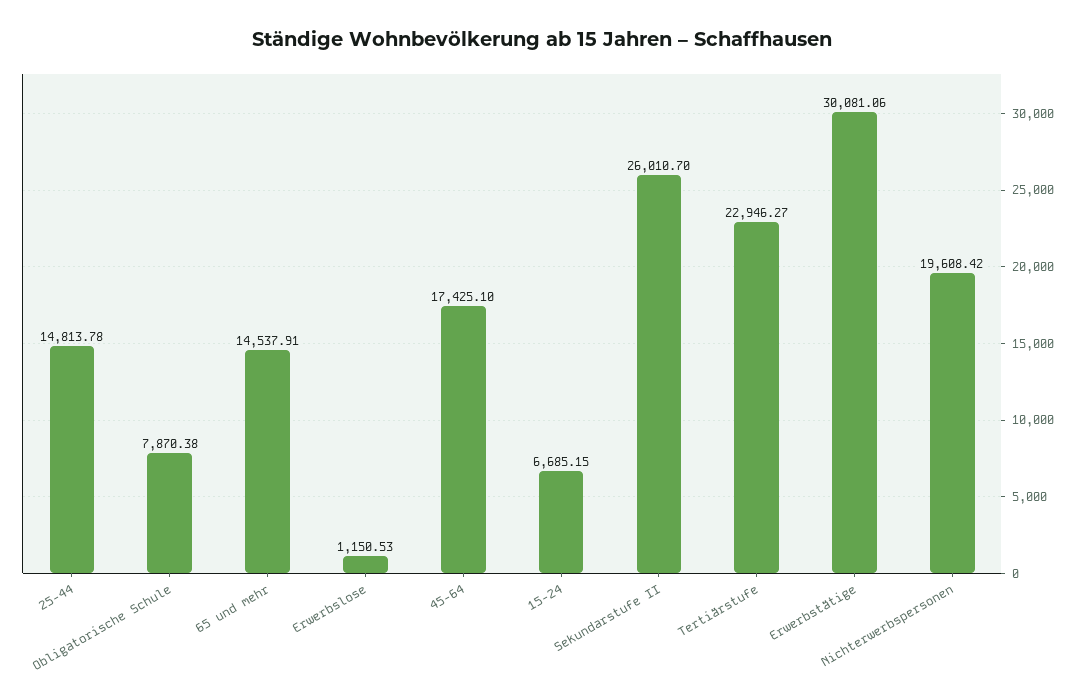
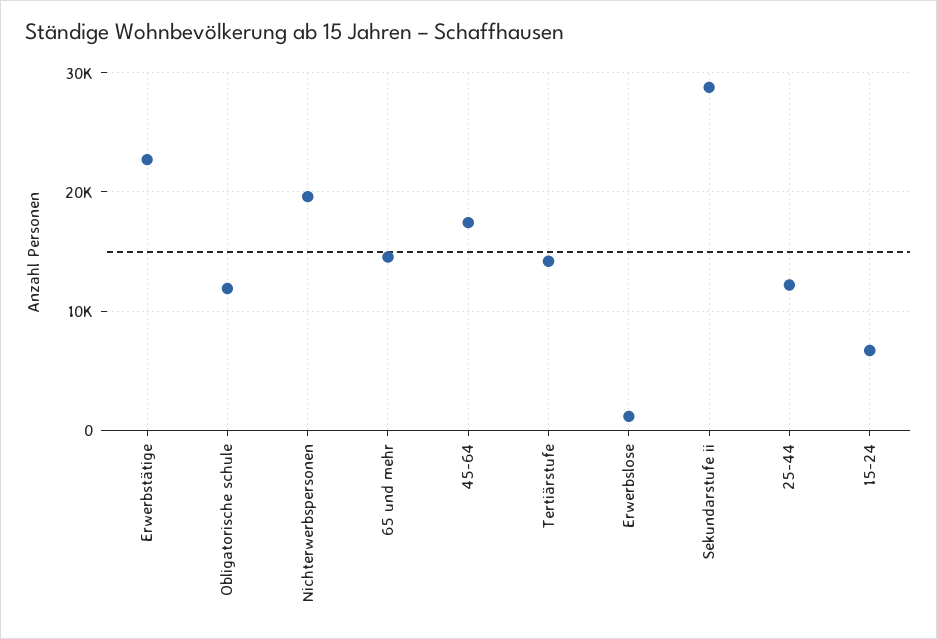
25-44: 14813.78 -> 12000
Obligatorische Schule: 7870.38 -> 12000
Sekundarstufe II: 26010.7 -> 29000
Tertiärstufe: 22946.27 -> 14000
Erwerbstätige: 30081.06 -> 23000

